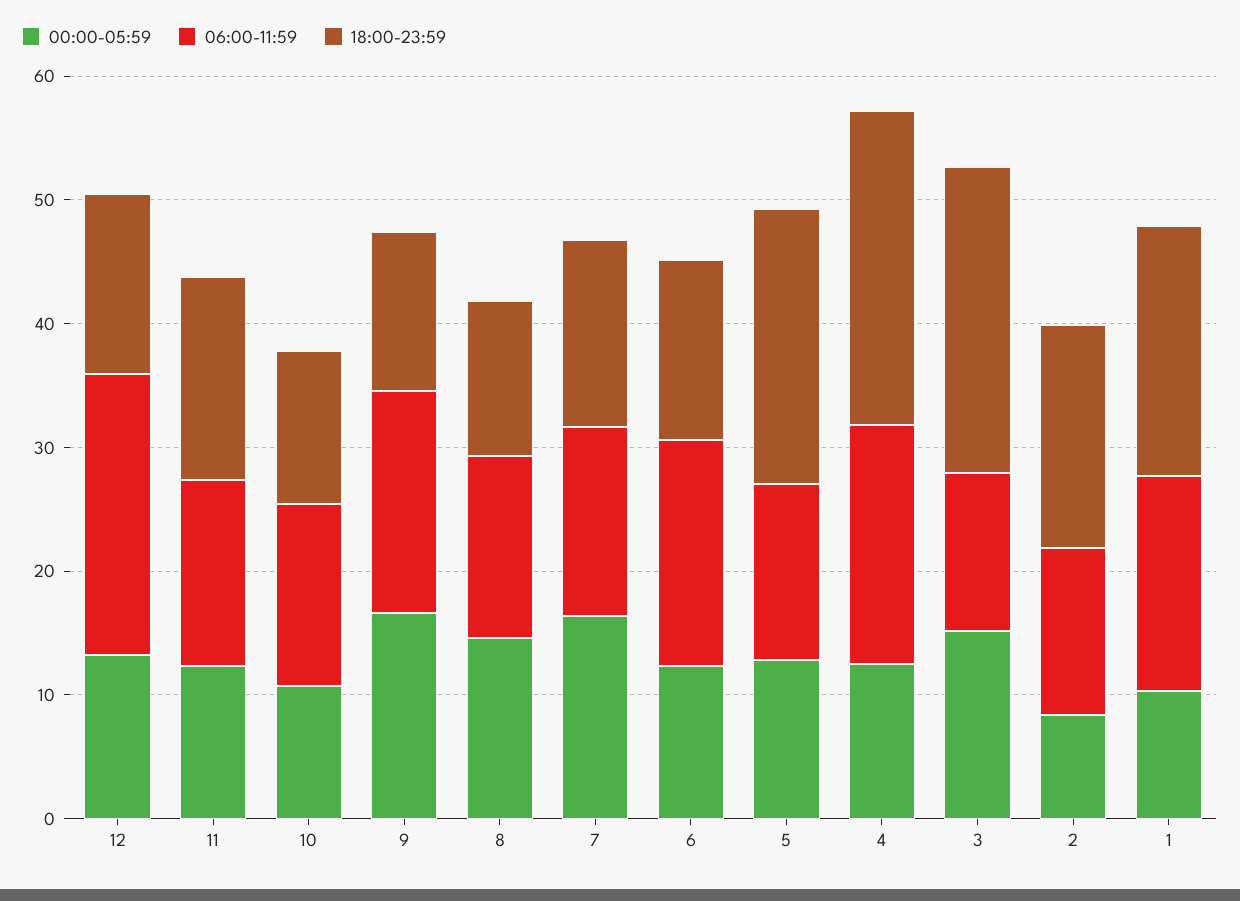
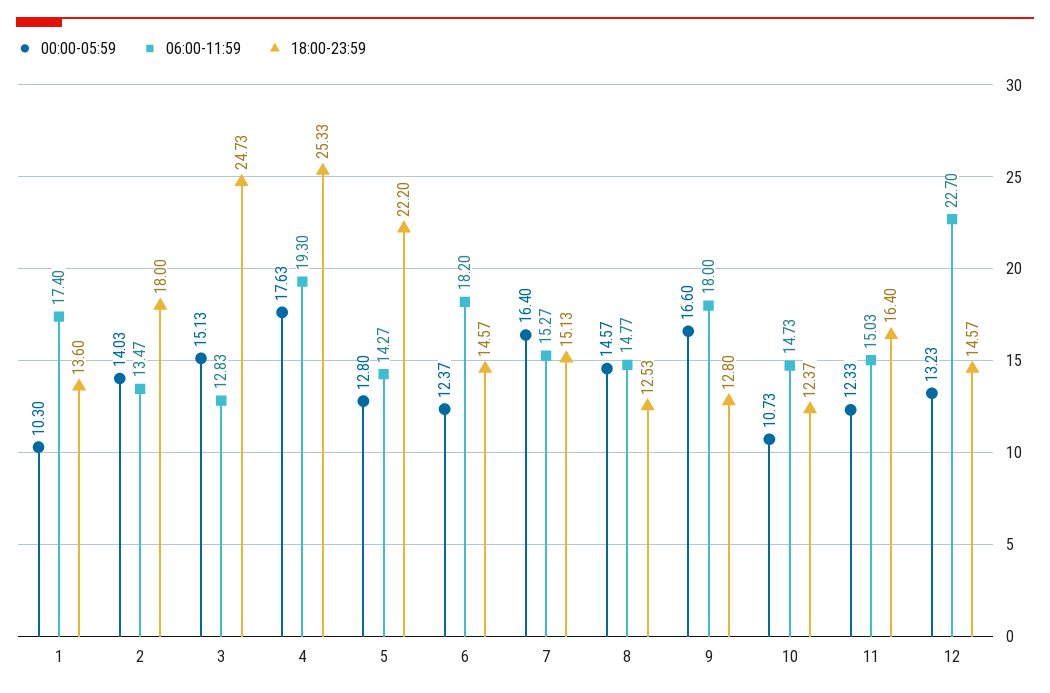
00:00-05:59, 4: 12 -> 17.63
00:00-05:59, 2: 8 -> 14.03
18:00-23:59, 1: 20 -> 13.6

